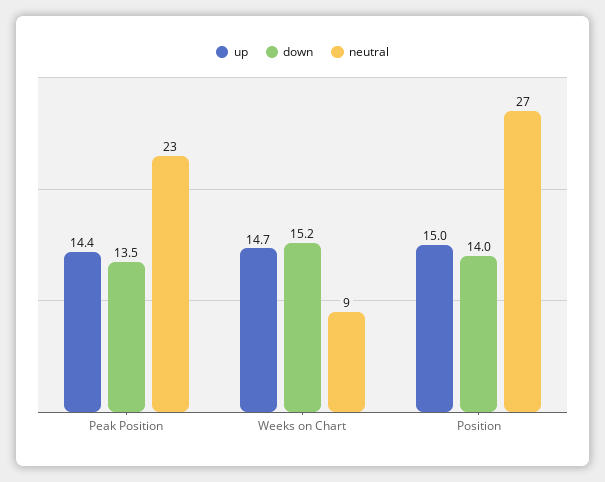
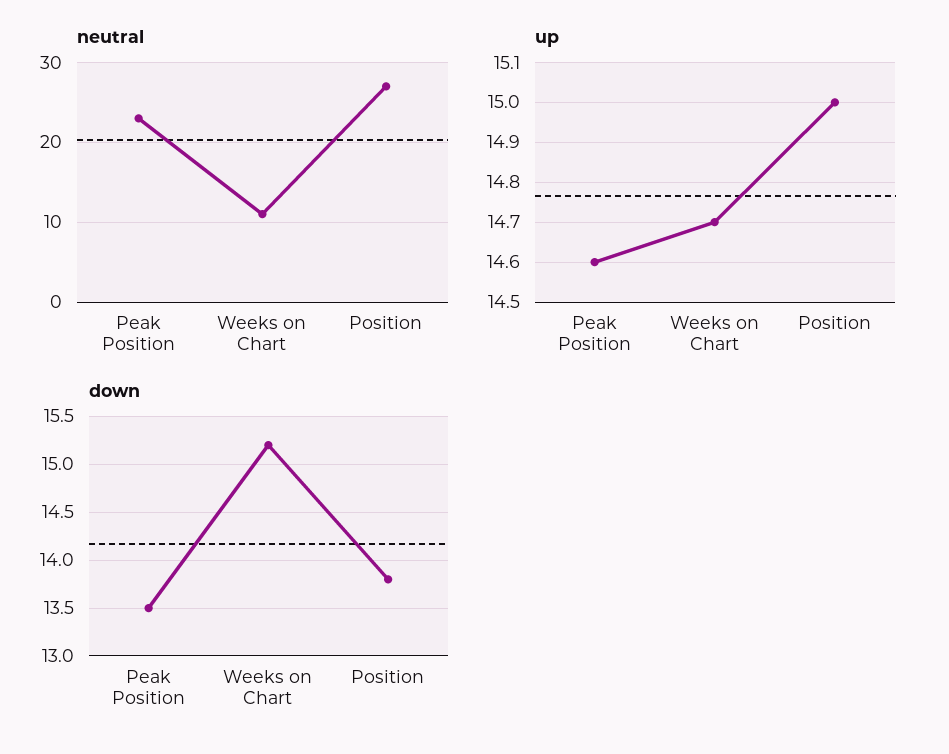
up, Peak Position: 14.4 -> 14.6
neutral, Weeks on Chart: 9 -> 11
down, Position: 14 -> 13.8

